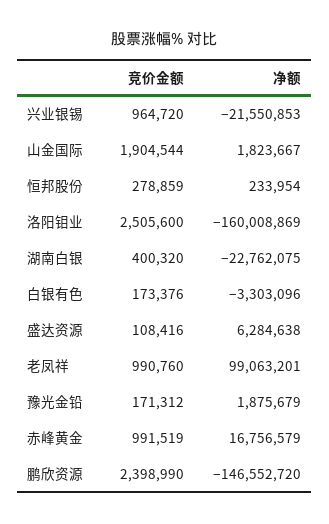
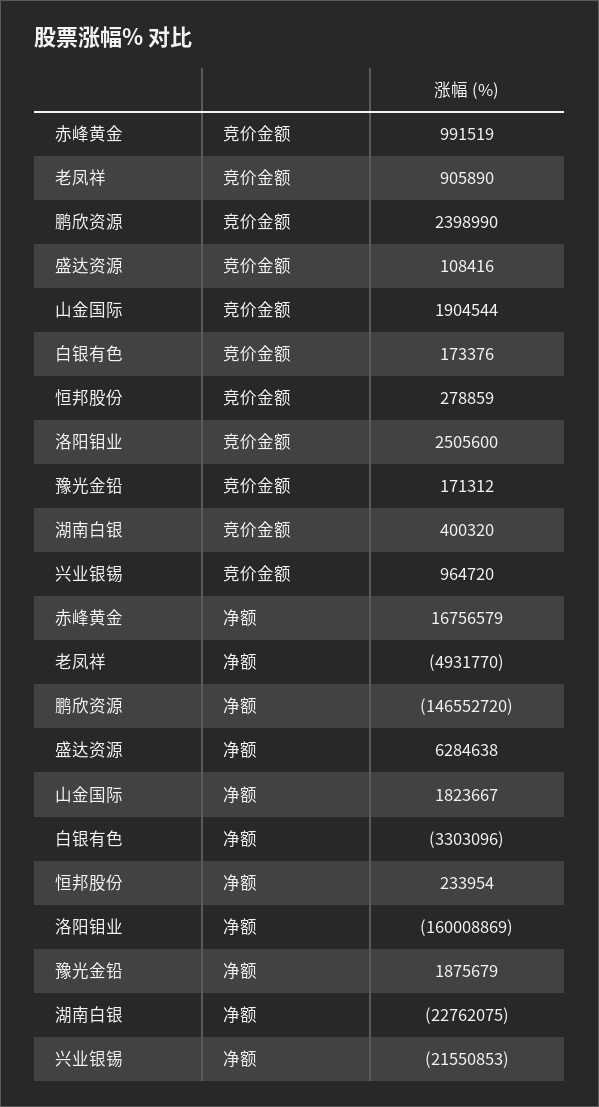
竞价金额, 老凤祥: 990760 -> 905890
净额, 老凤祥: 99063201 -> -4931770

